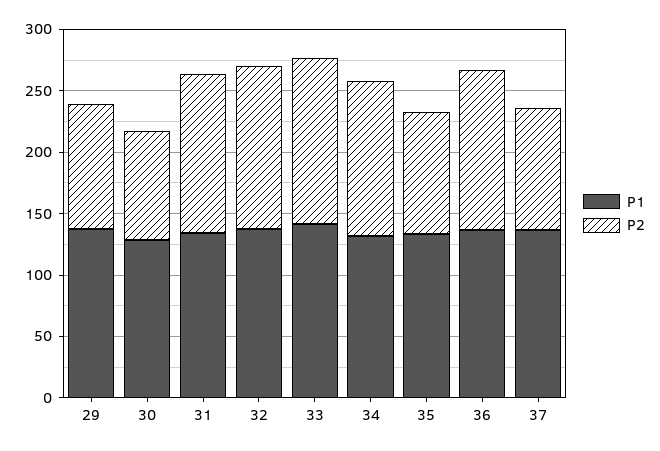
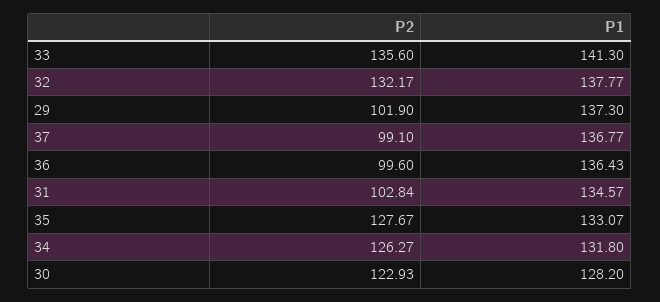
P2, 30: 90 -> 122.93
P2, 31: 130 -> 102.84
P2, 35: 100 -> 127.67
P2, 36: 130 -> 99.6

